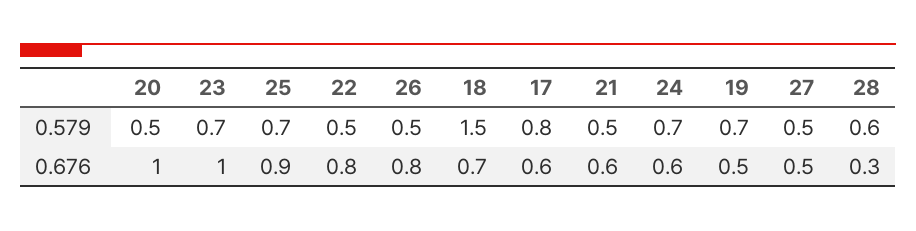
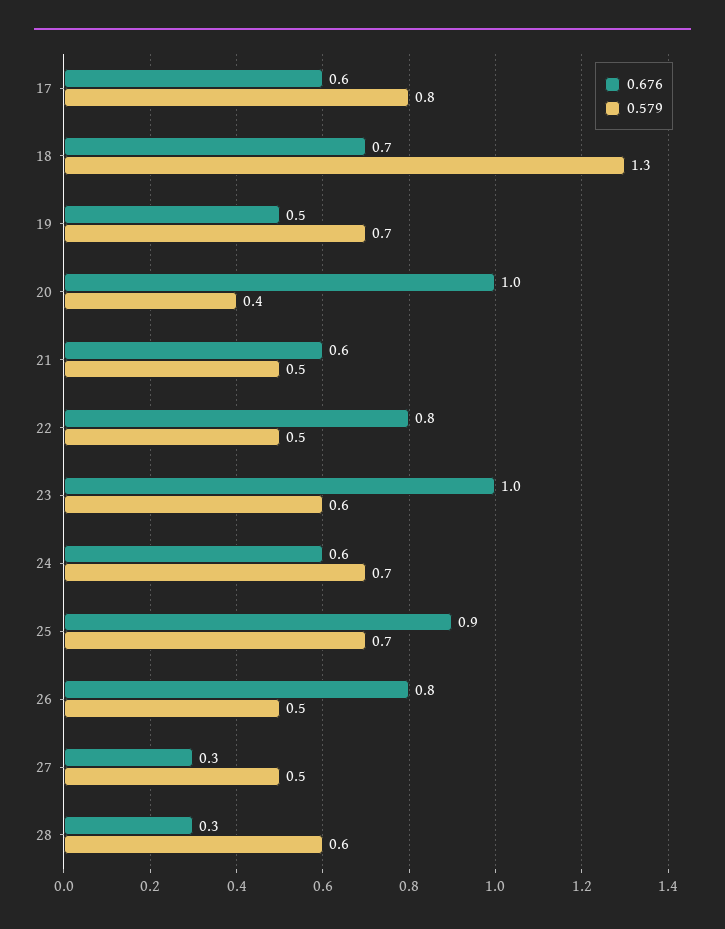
0.579, 20: 0.5 -> 0.4
0.579, 23: 0.7 -> 0.6
0.579, 18: 1.5 -> 1.3
0.676, 27: 0.5 -> 0.3

